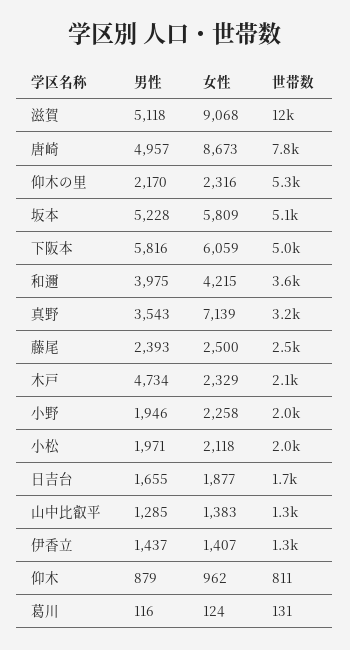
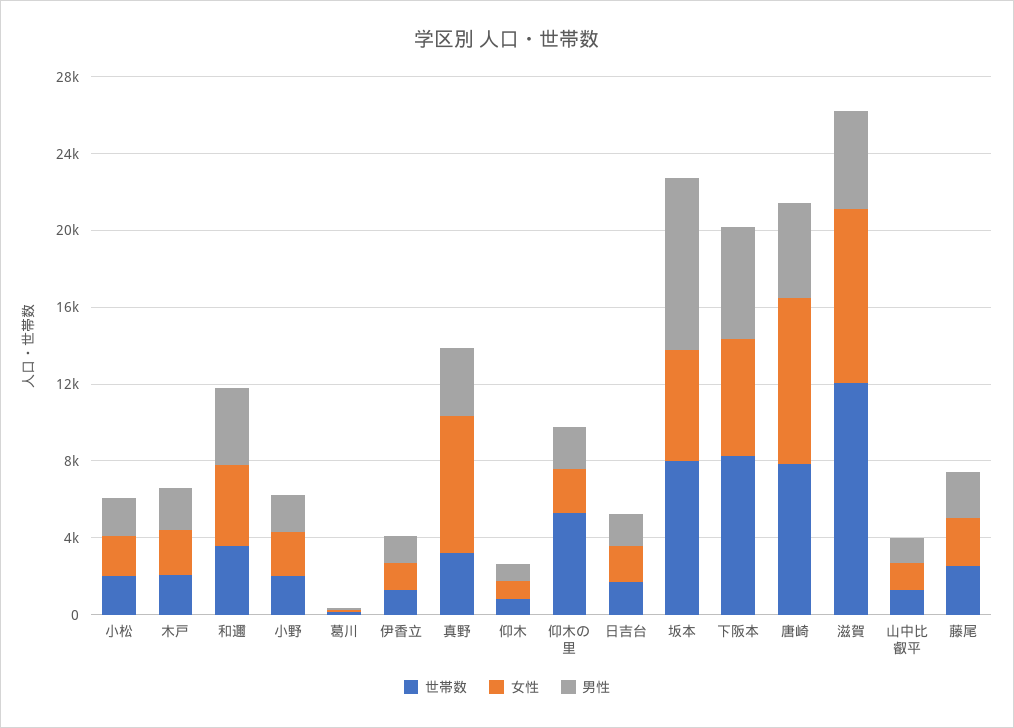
男性, 坂本: 5228 -> 9000
世帯数, 坂本: 5100 -> 8000
世帯数, 下阪本: 5000 -> 8000
男性, 木戸: 4734 -> 2000

